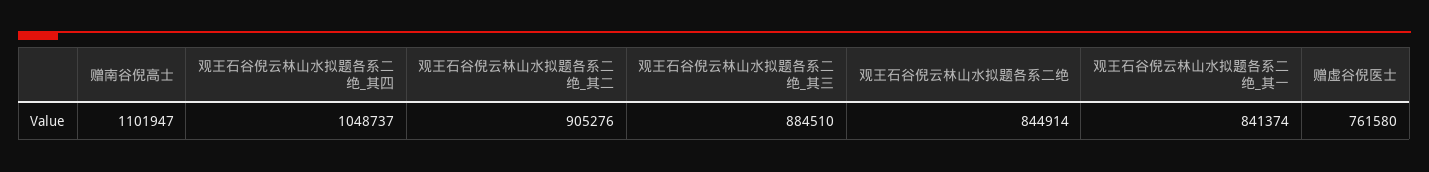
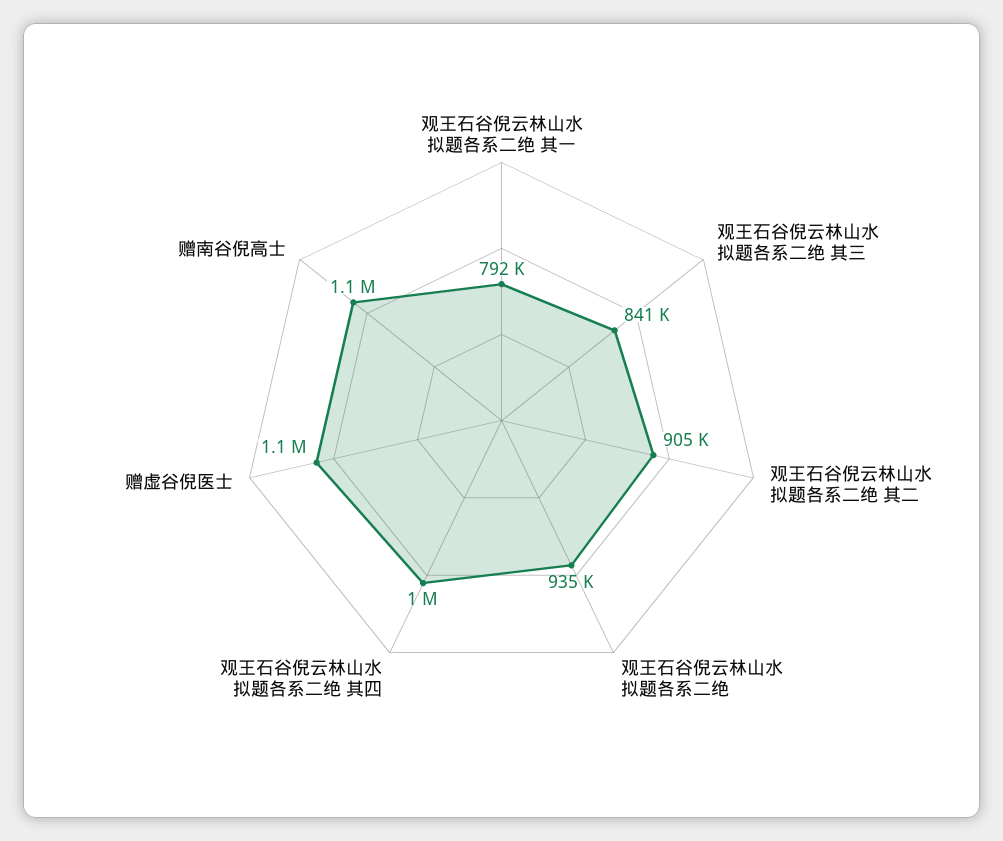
观王石谷倪云林山水拟题各系二绝_其三: 884510 -> 841000
观王石谷倪云林山水拟题各系二绝: 844914 -> 935000
观王石谷倪云林山水拟题各系二绝_其一: 841374 -> 792000
赠虚谷倪医士: 761580 -> 1100000

